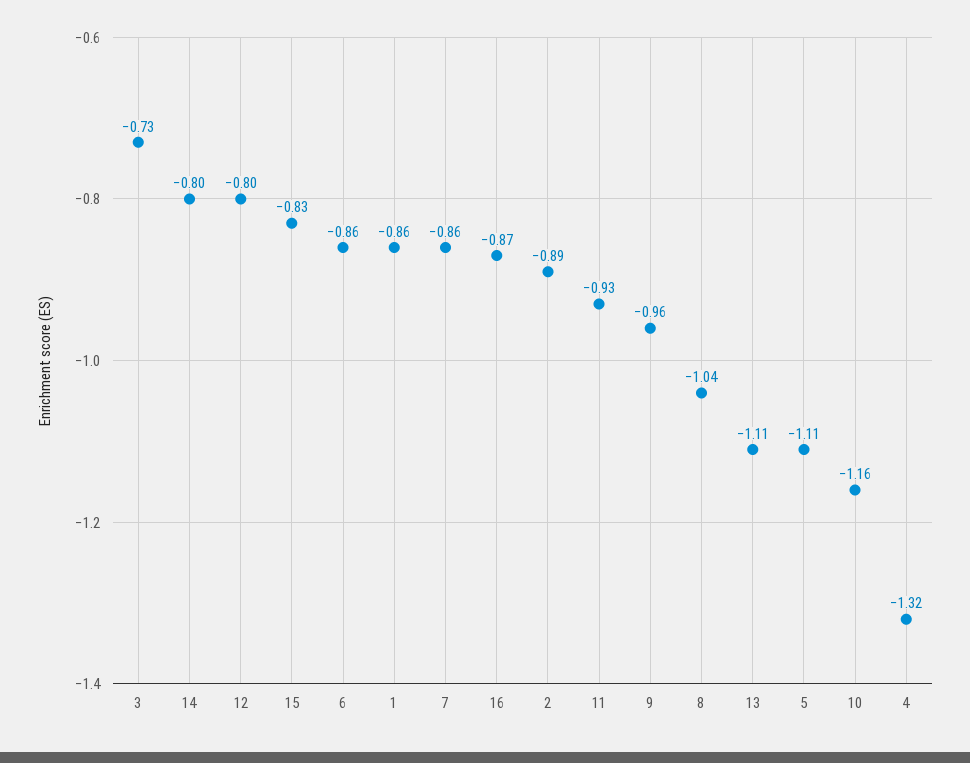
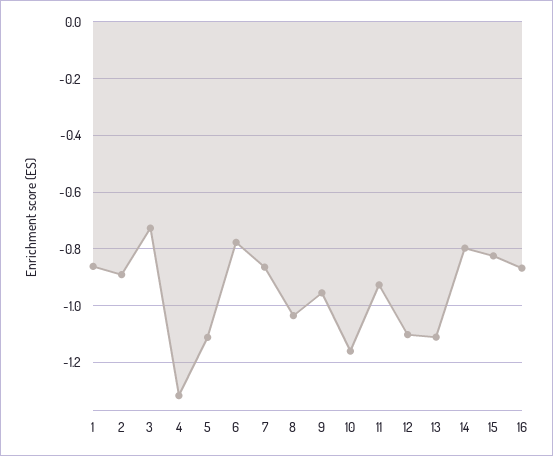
12: -0.8 -> -1.1
6: -0.86 -> -0.775

